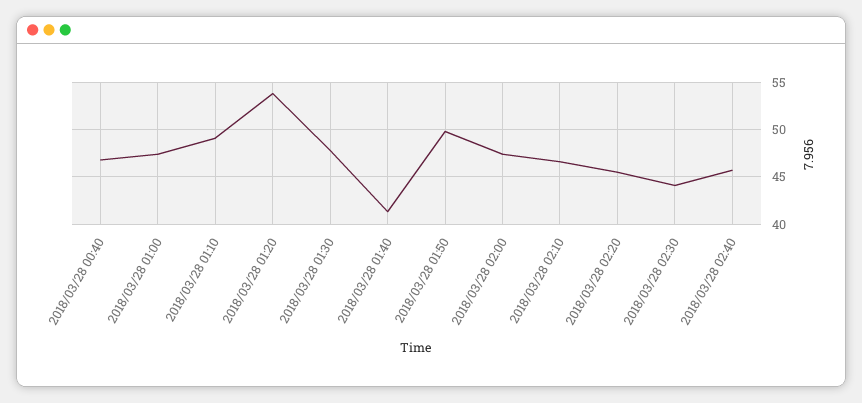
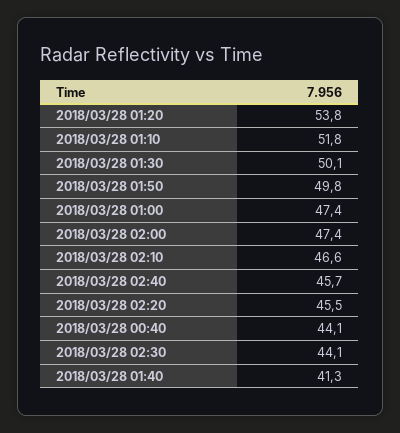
2018/03/28 00:40: 47 -> 44.1
2018/03/28 01:10: 49 -> 51.8
2018/03/28 01:30: 48 -> 50.1

